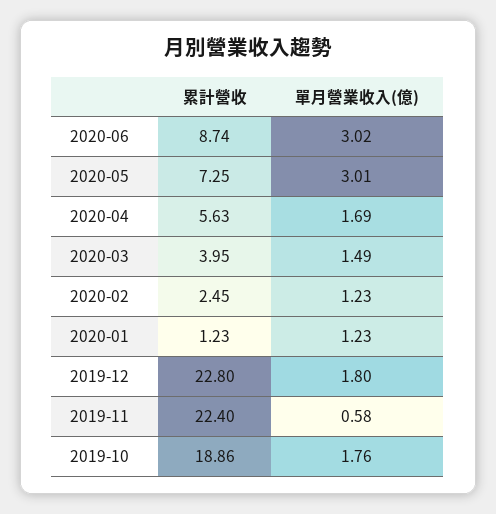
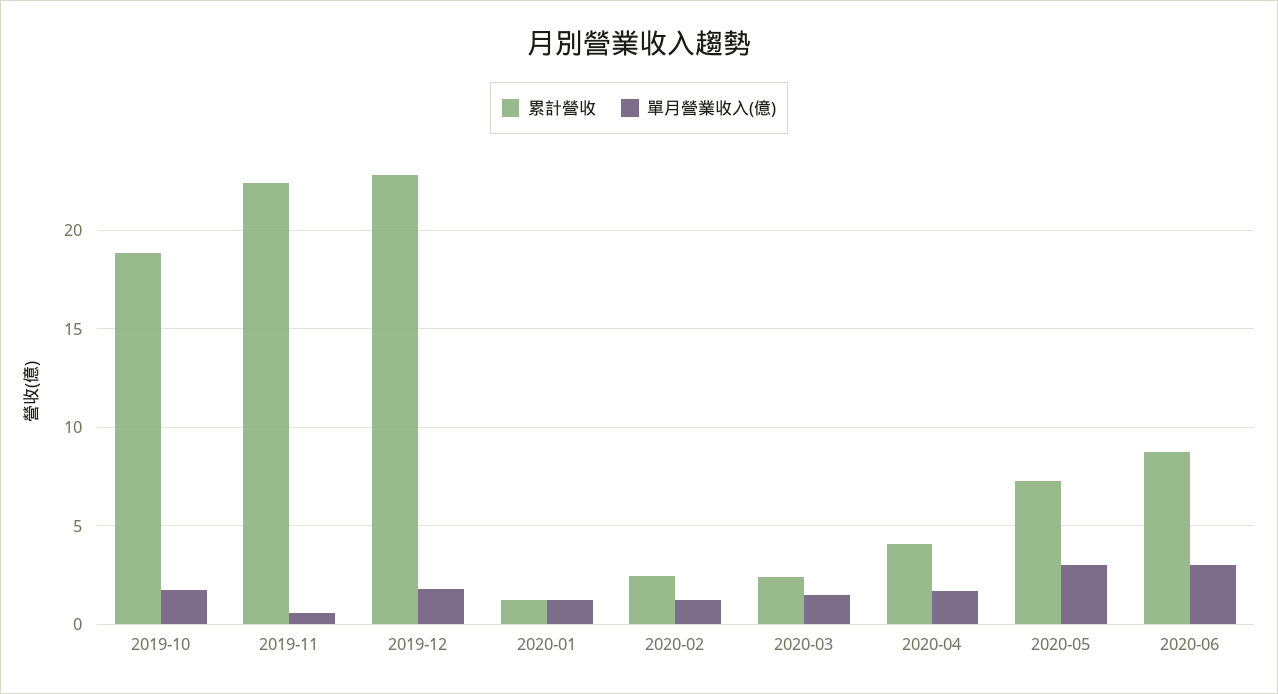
累計營收, 2020-04: 5.63 -> 4
累計營收, 2020-03: 3.95 -> 2.5

